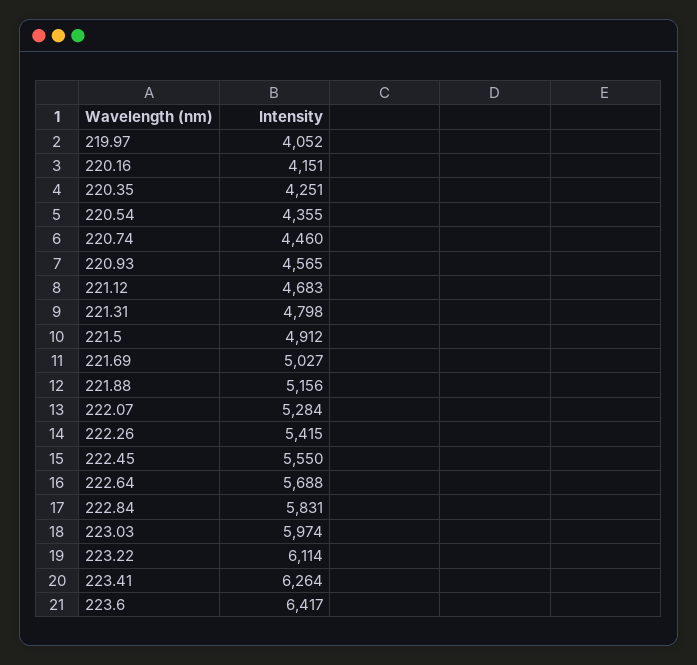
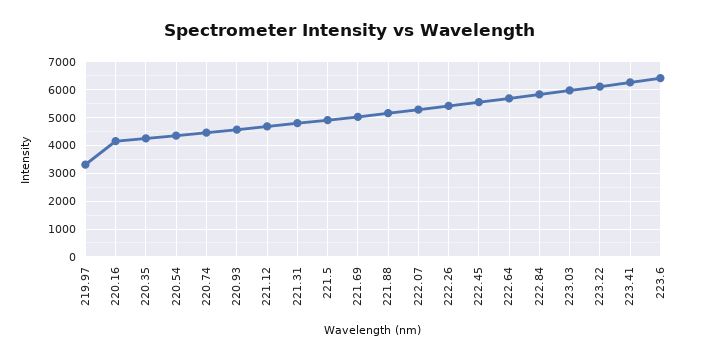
219.97: 4052 -> 3250

